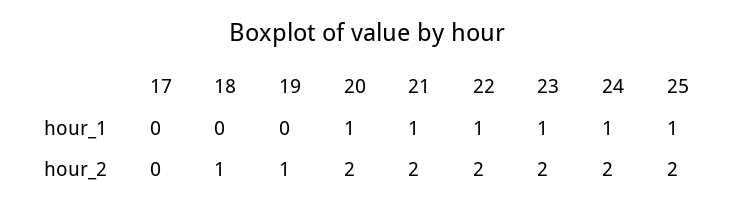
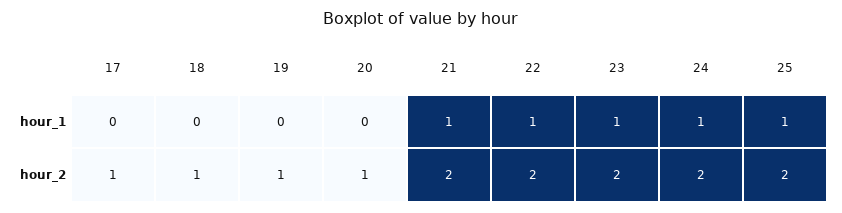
20, hour_1: 1 -> 0
17, hour_2: 0 -> 1
20, hour_2: 2 -> 1

